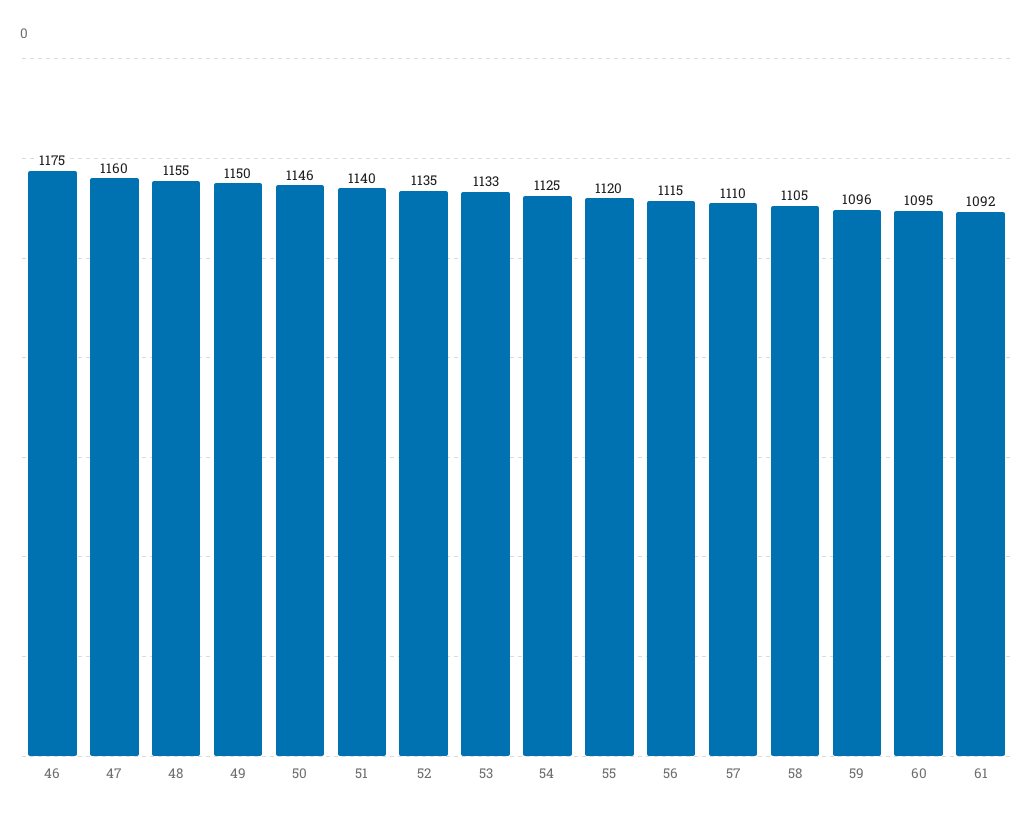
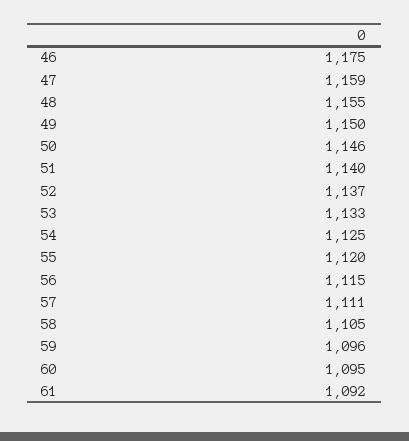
47: 1160 -> 1159
52: 1135 -> 1137
57: 1110 -> 1111

